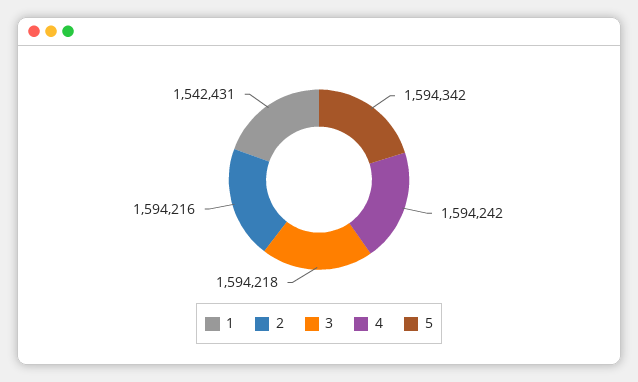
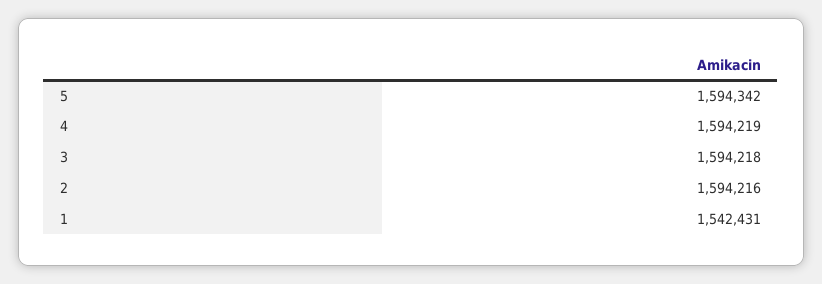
4: 1594242 -> 1594219

